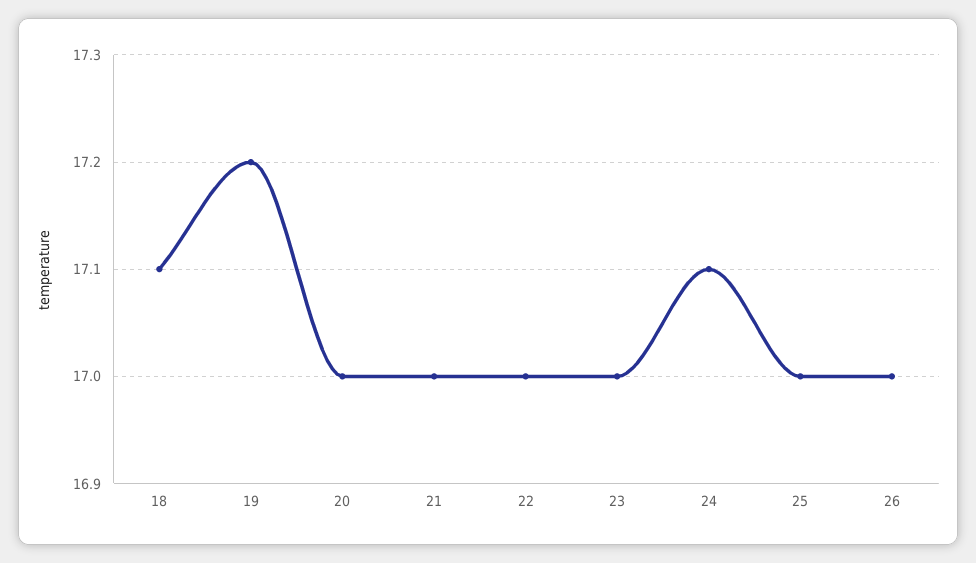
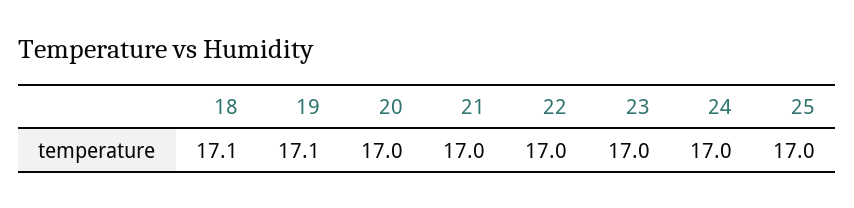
19: 17.2 -> 17.1
24: 17.1 -> 17
26: 17 -> none

